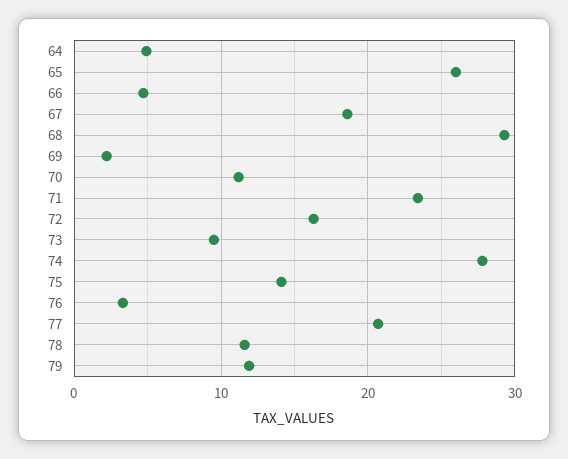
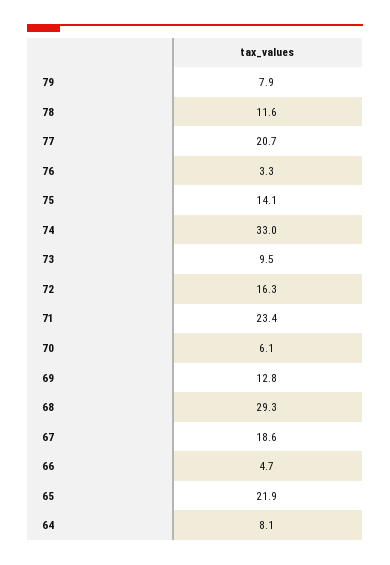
64: 5 -> 8.1
65: 26 -> 21.9
69: 2 -> 12.8
70: 11 -> 6.1
74: 28 -> 33
79: 12 -> 7.9

